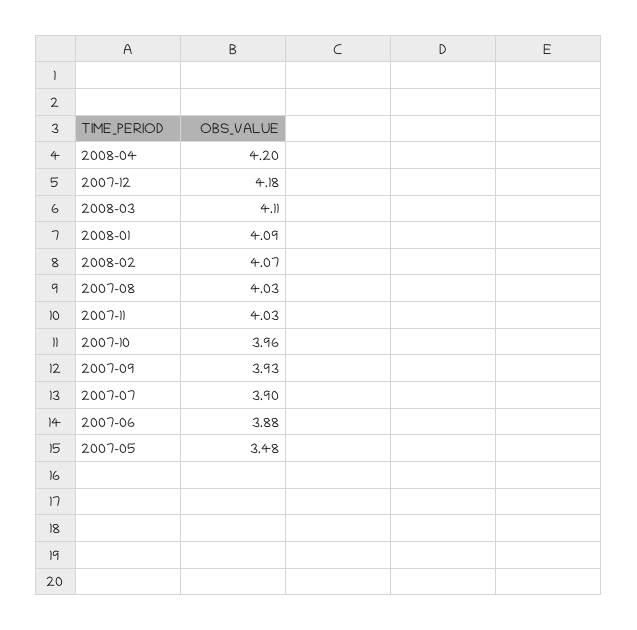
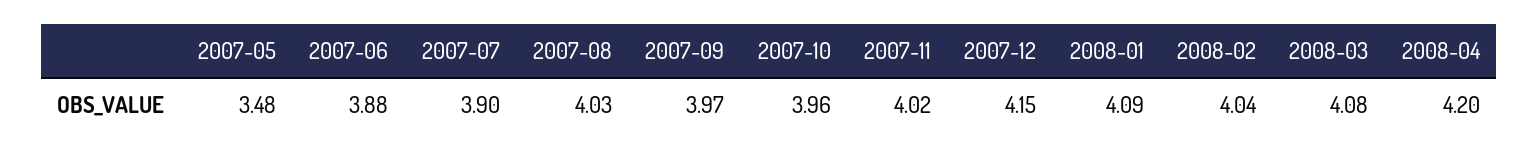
2007-12: 4.18 -> 4.15
2008-03: 4.11 -> 4.08
2008-02: 4.07 -> 4.04
2007-11: 4.03 -> 4.02
2007-09: 3.93 -> 3.97

